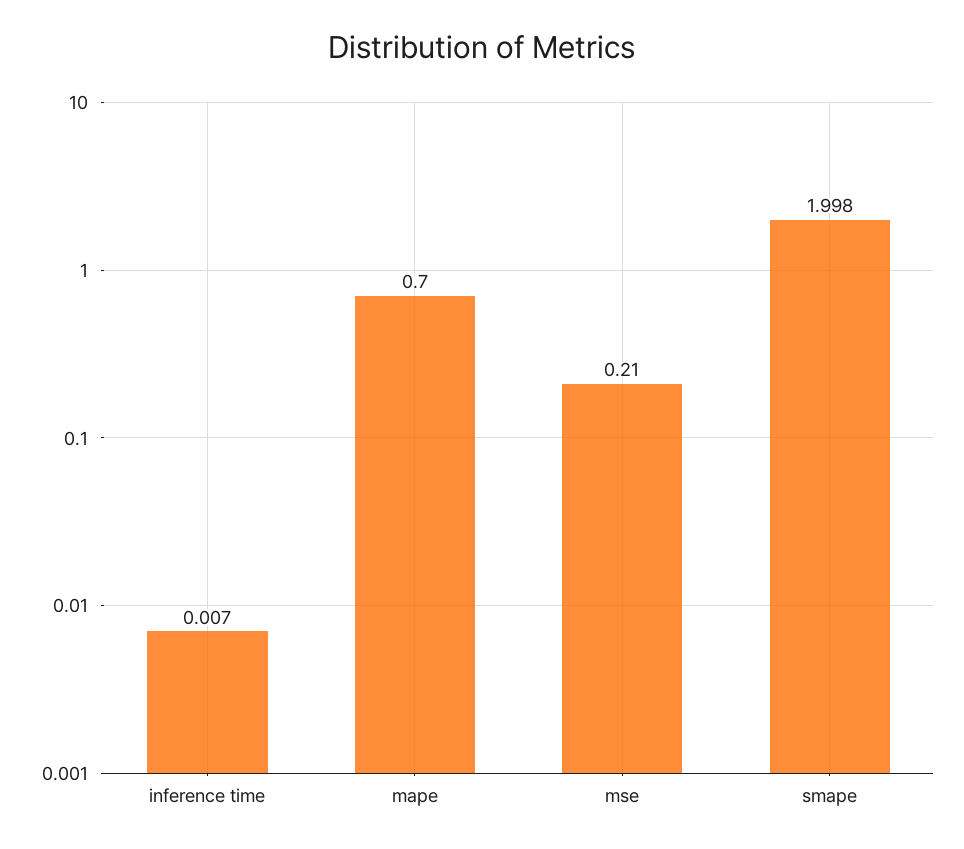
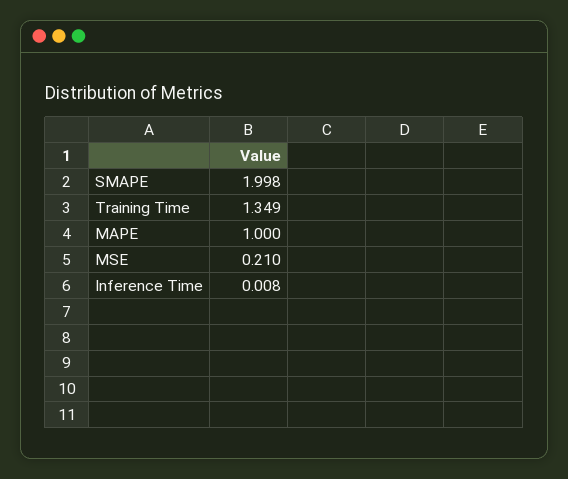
inference time: 0.007 -> 0.008
mape: 0.7 -> 1
Training Time: none -> 1.349

